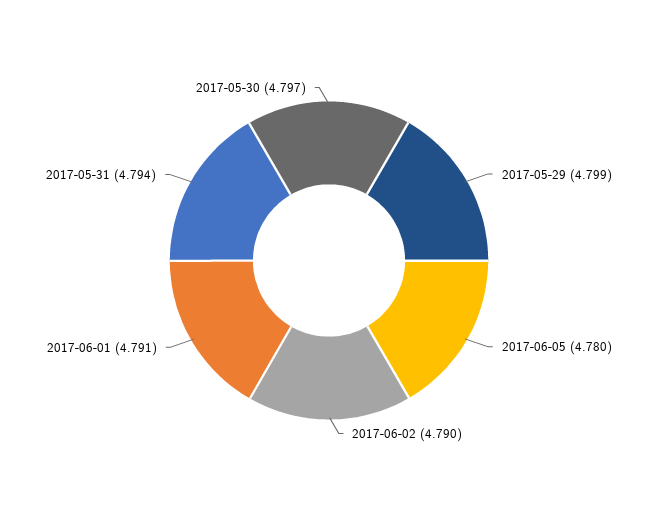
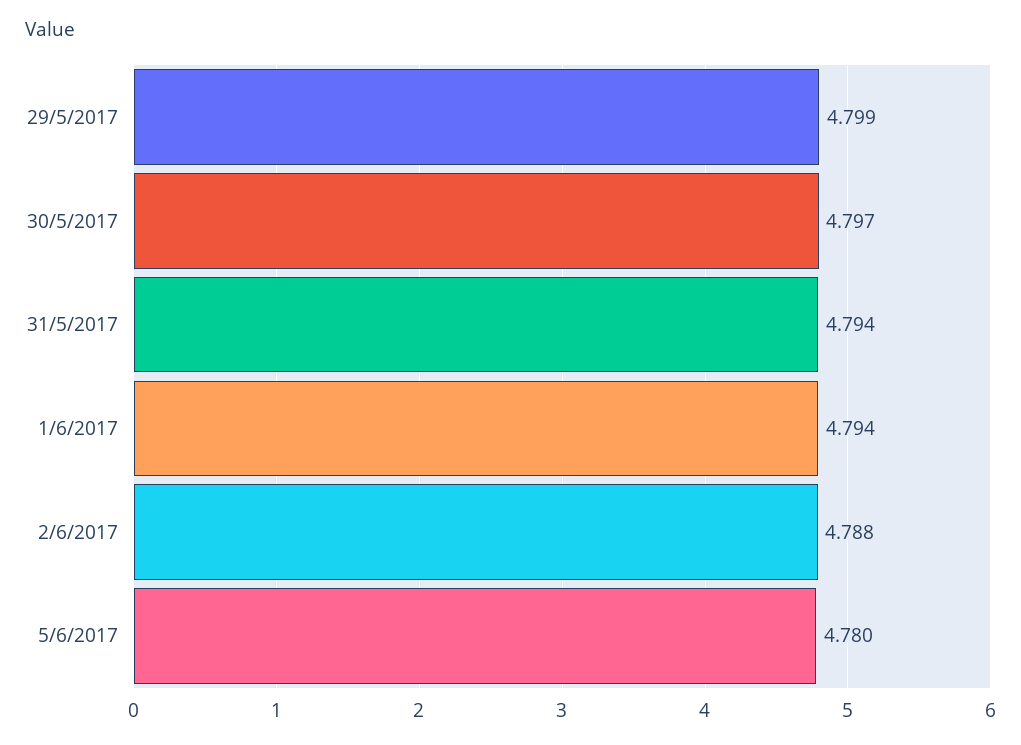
2017-06-02: 4.79 -> 4.788
2017-06-01: 4.791 -> 4.794

